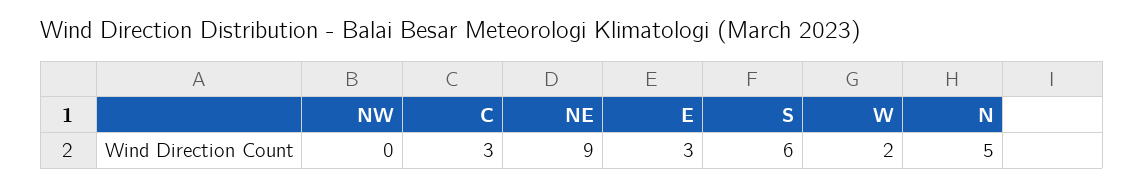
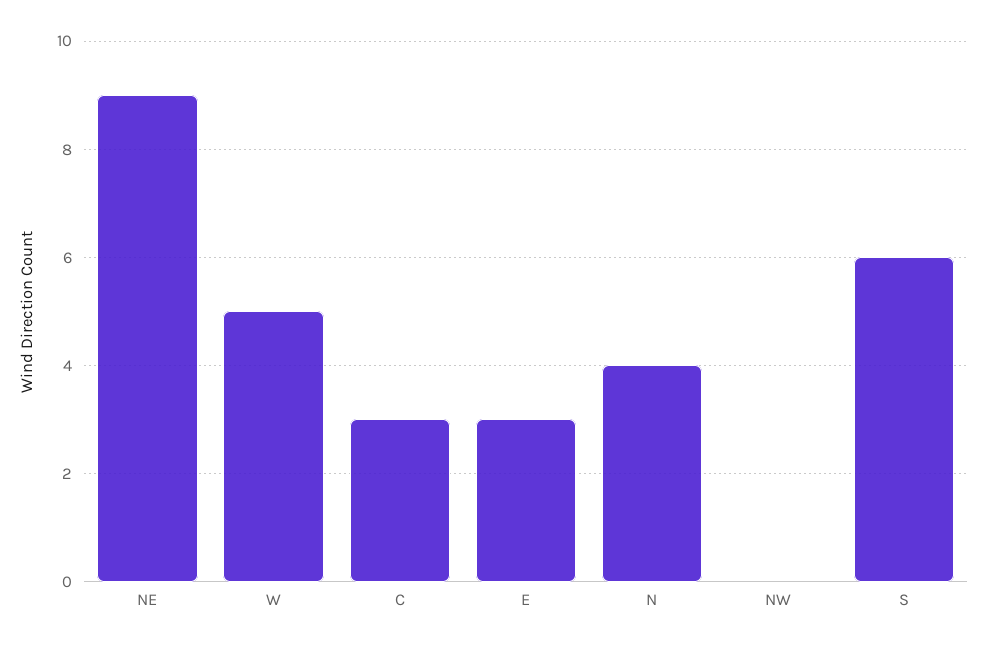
W: 2 -> 5
N: 5 -> 4

